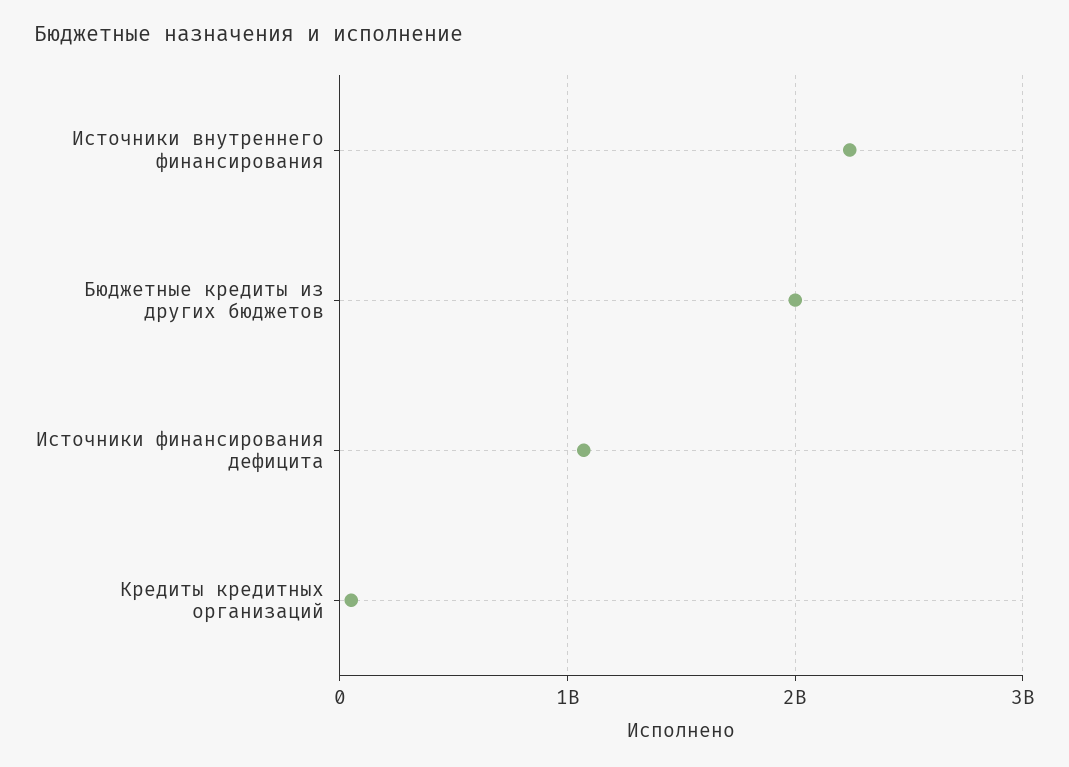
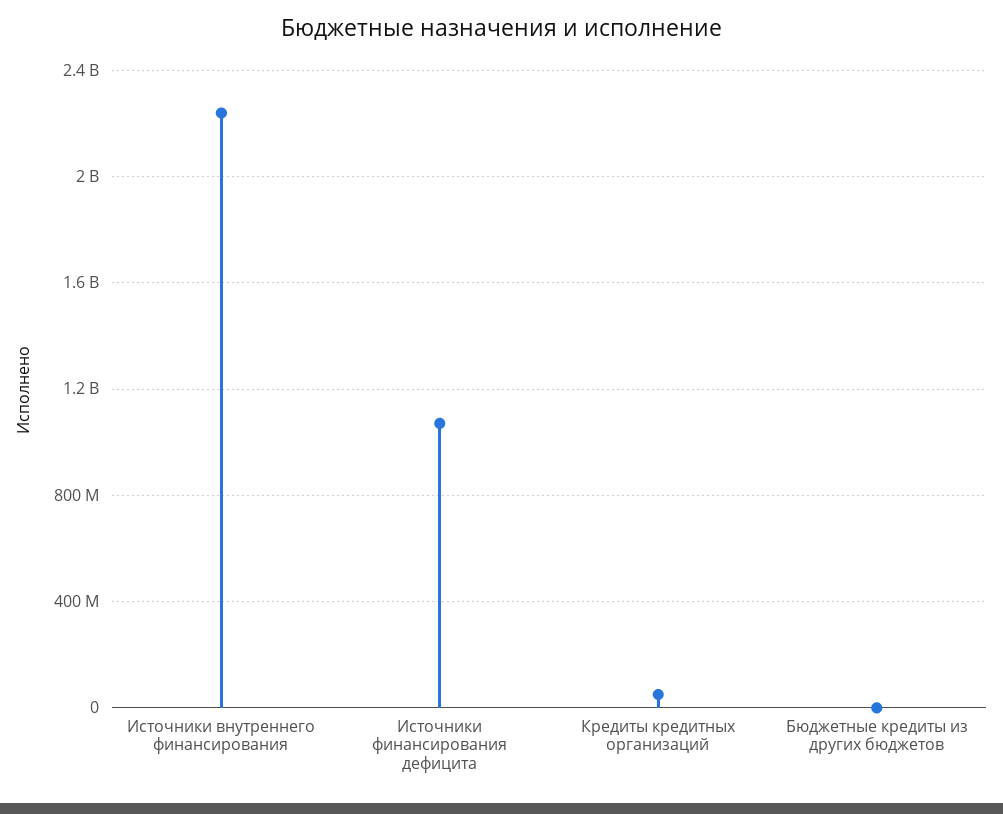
Бюджетные кредиты из других бюджетов: 2000000000 -> 0

